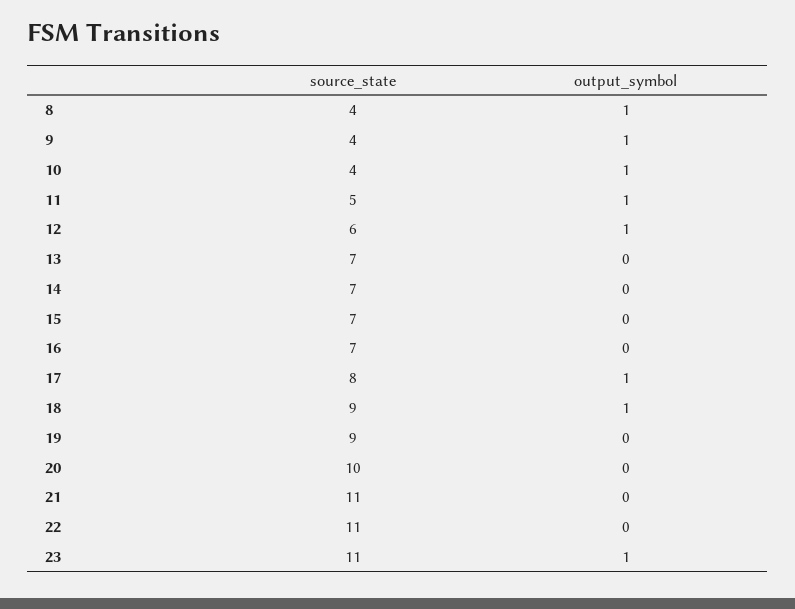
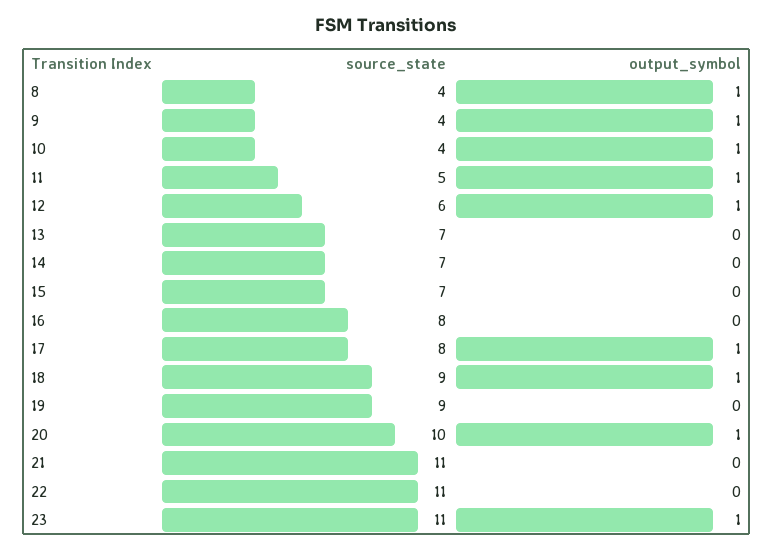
source_state, 16: 7 -> 8
output_symbol, 20: 0 -> 1

